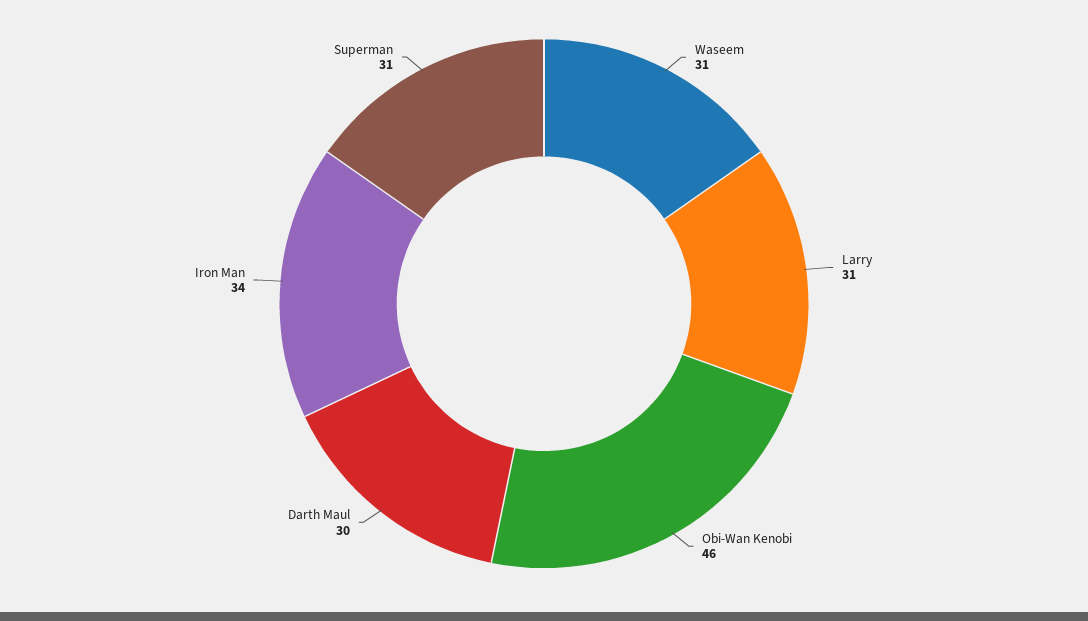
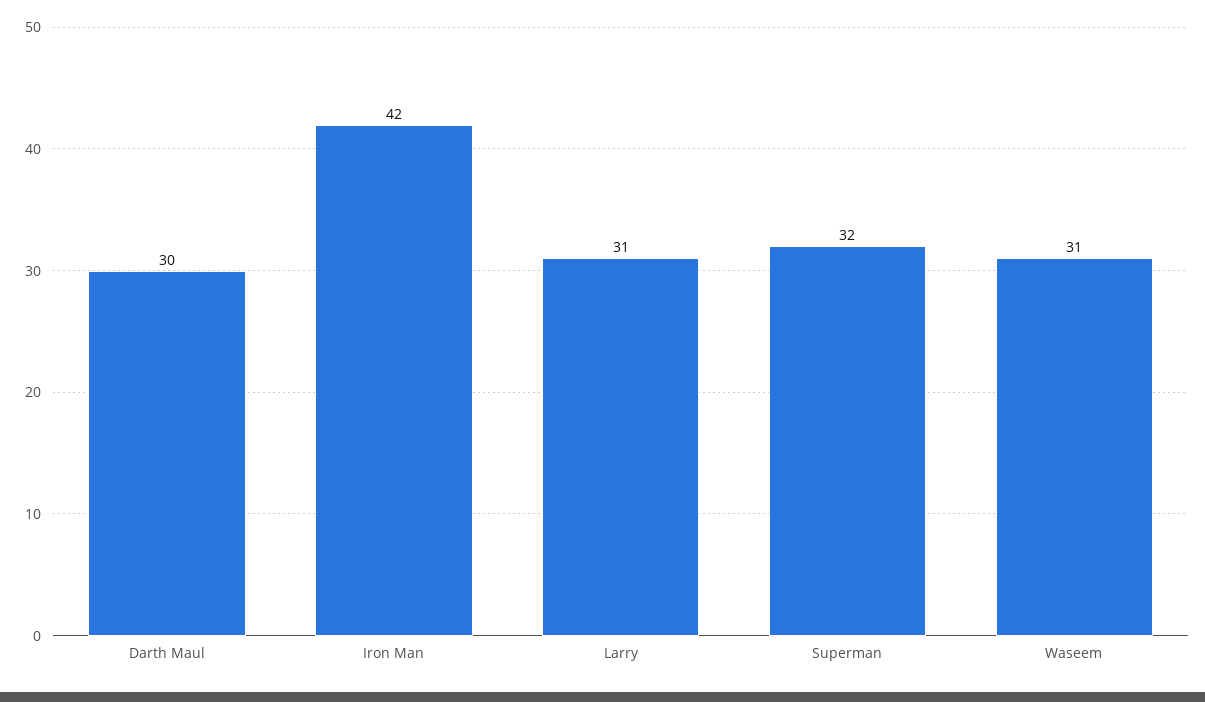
Obi-Wan Kenobi: 46 -> none
Iron Man: 34 -> 42
Superman: 31 -> 32

